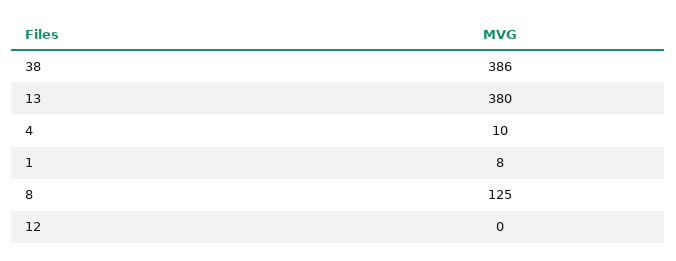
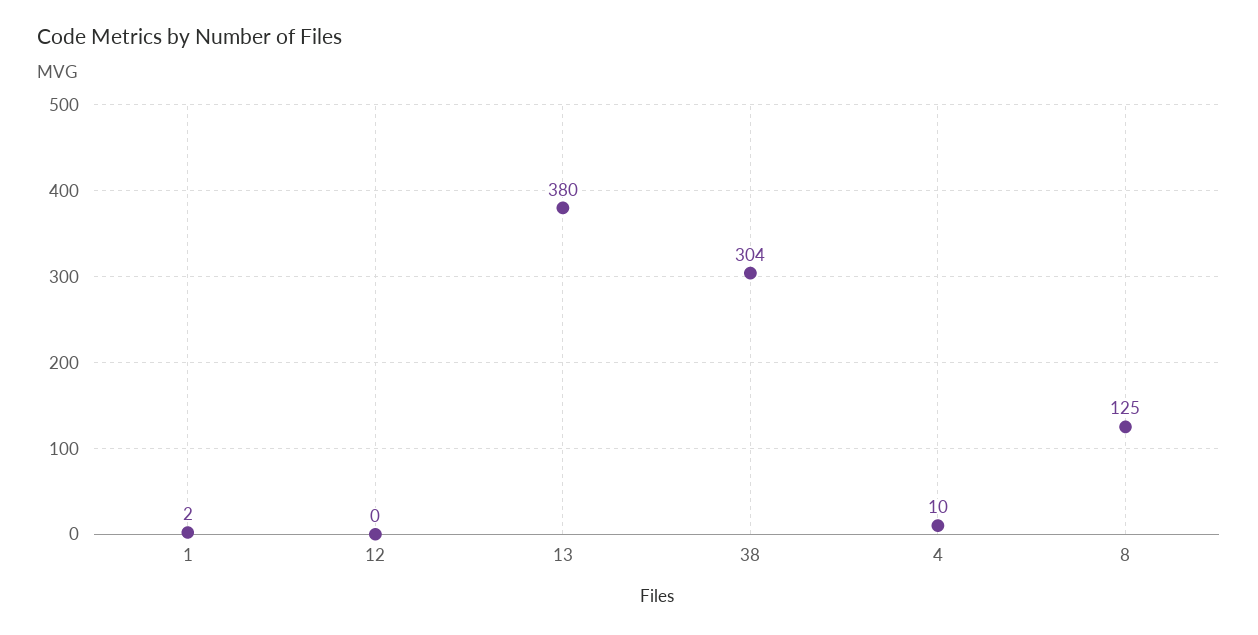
38: 386 -> 304
1: 8 -> 2

